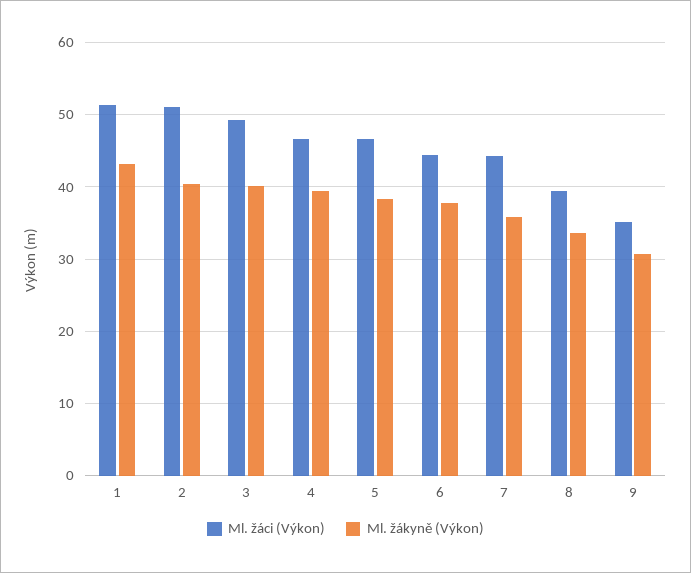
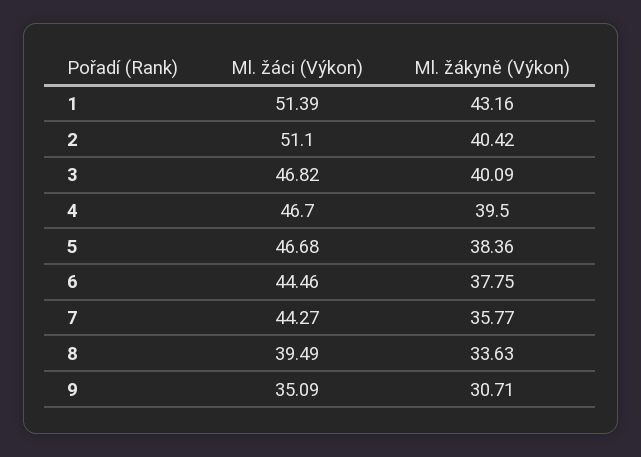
Ml. žáci (Výkon), 3: 49 -> 46.82

